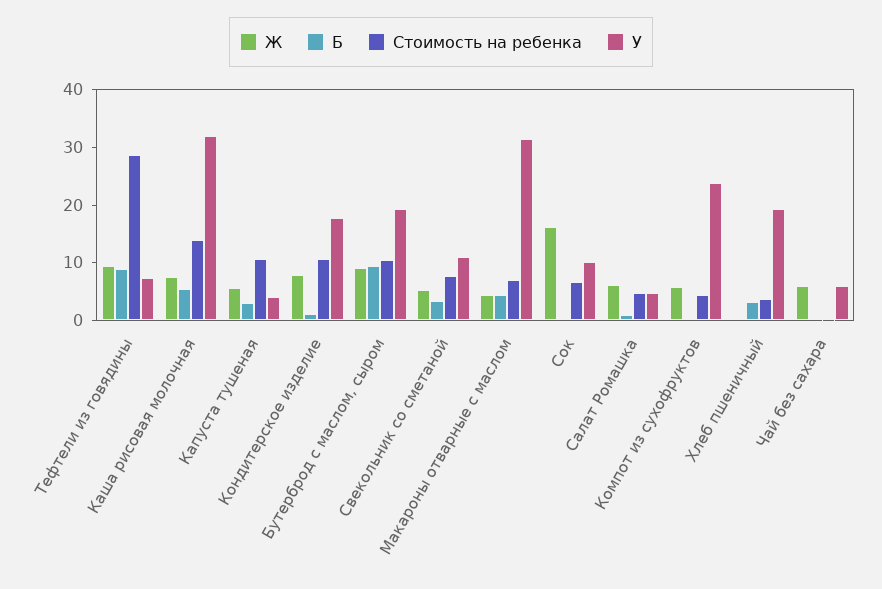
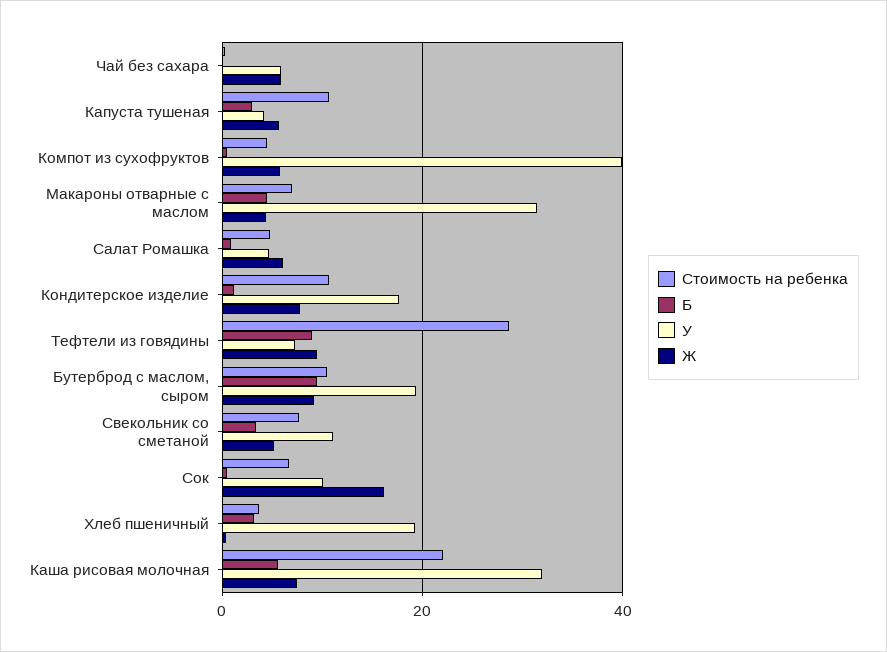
Стоимость на ребенка, Каша рисовая молочная: 14 -> 22
У, Компот из сухофруктов: 24 -> 40

